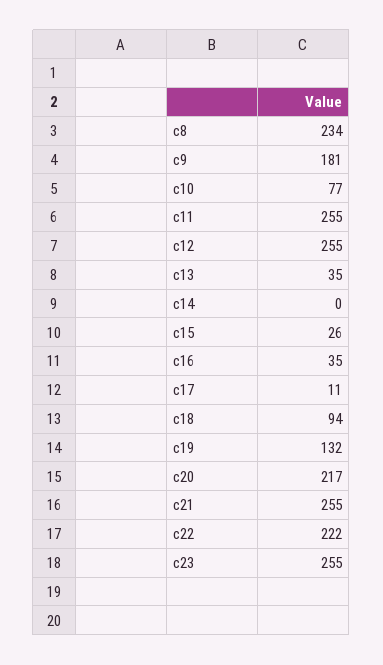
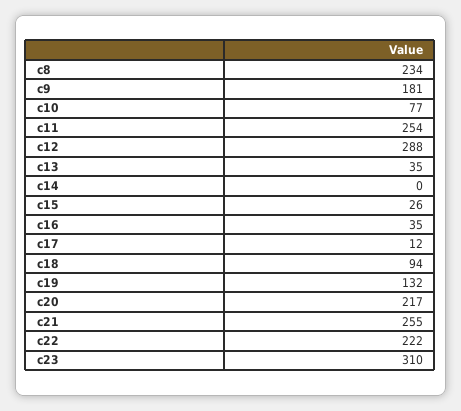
c11: 255 -> 254
c12: 255 -> 288
c17: 11 -> 12
c23: 255 -> 310

